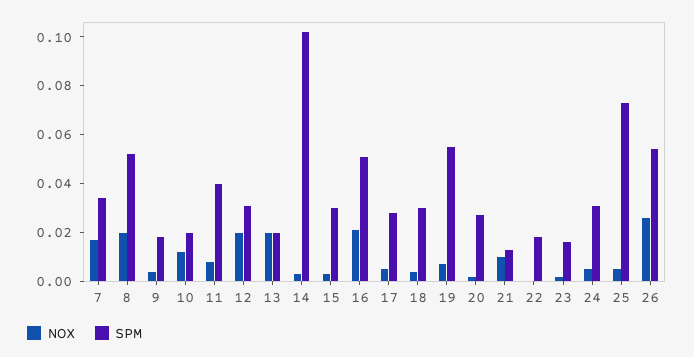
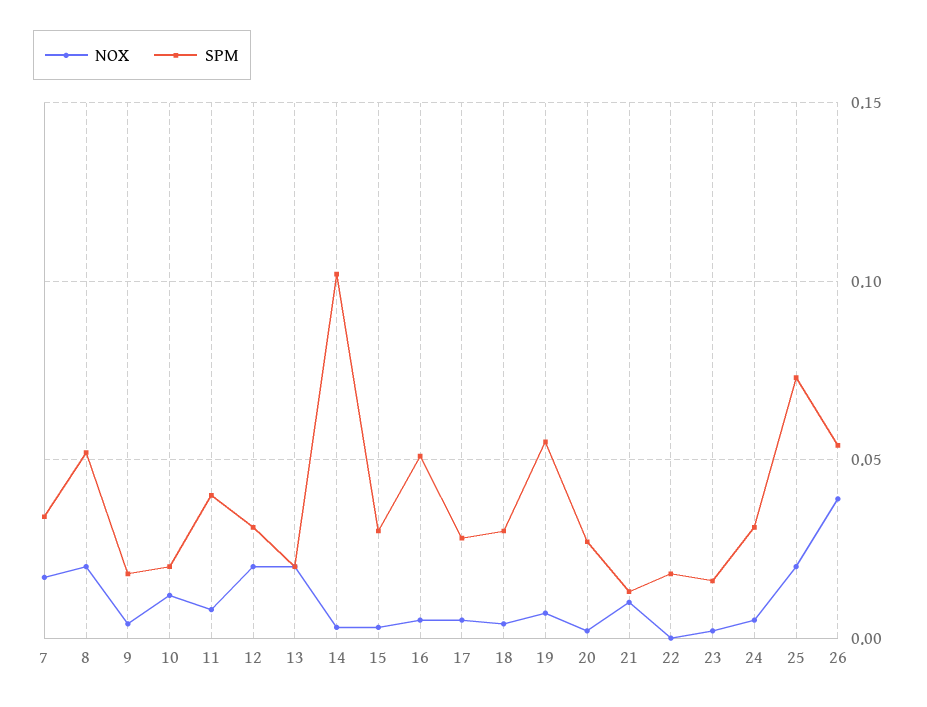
NOX, 16: 0.02 -> 0.005
NOX, 25: 0.005 -> 0.02
NOX, 26: 0.025 -> 0.04

